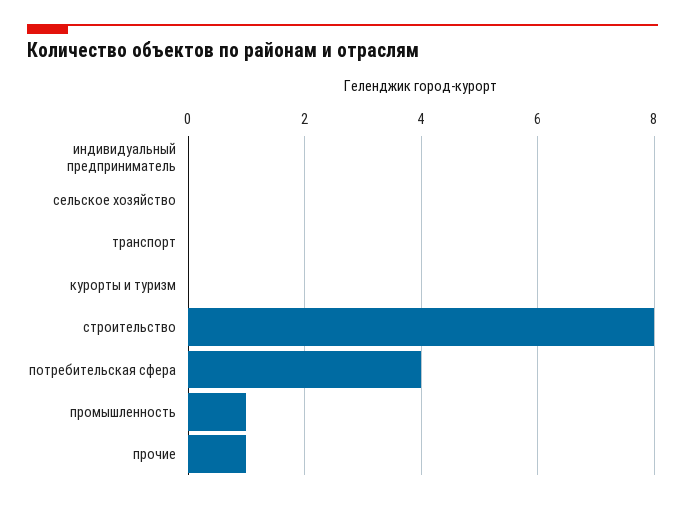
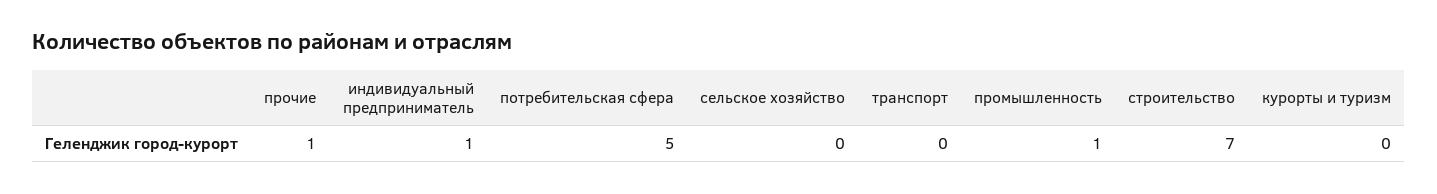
индивидуальный предприниматель: 0 -> 1
строительство: 8 -> 7
потребительская сфера: 4 -> 5

